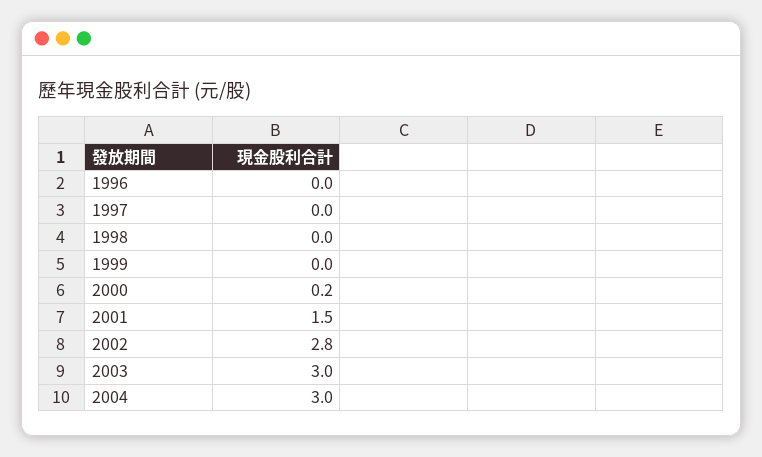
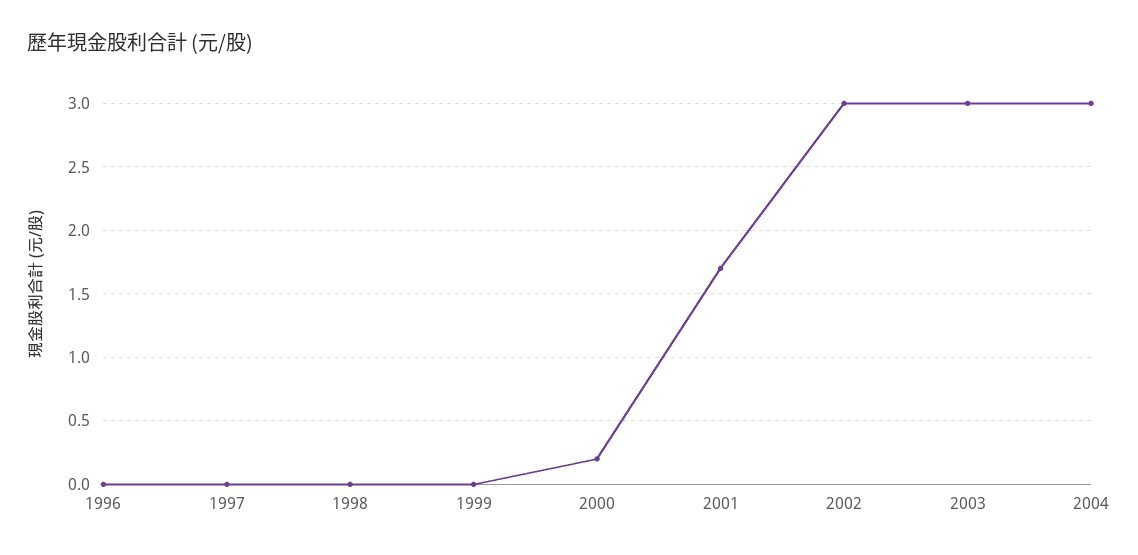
2001: 1.5 -> 1.7
2002: 2.8 -> 3

